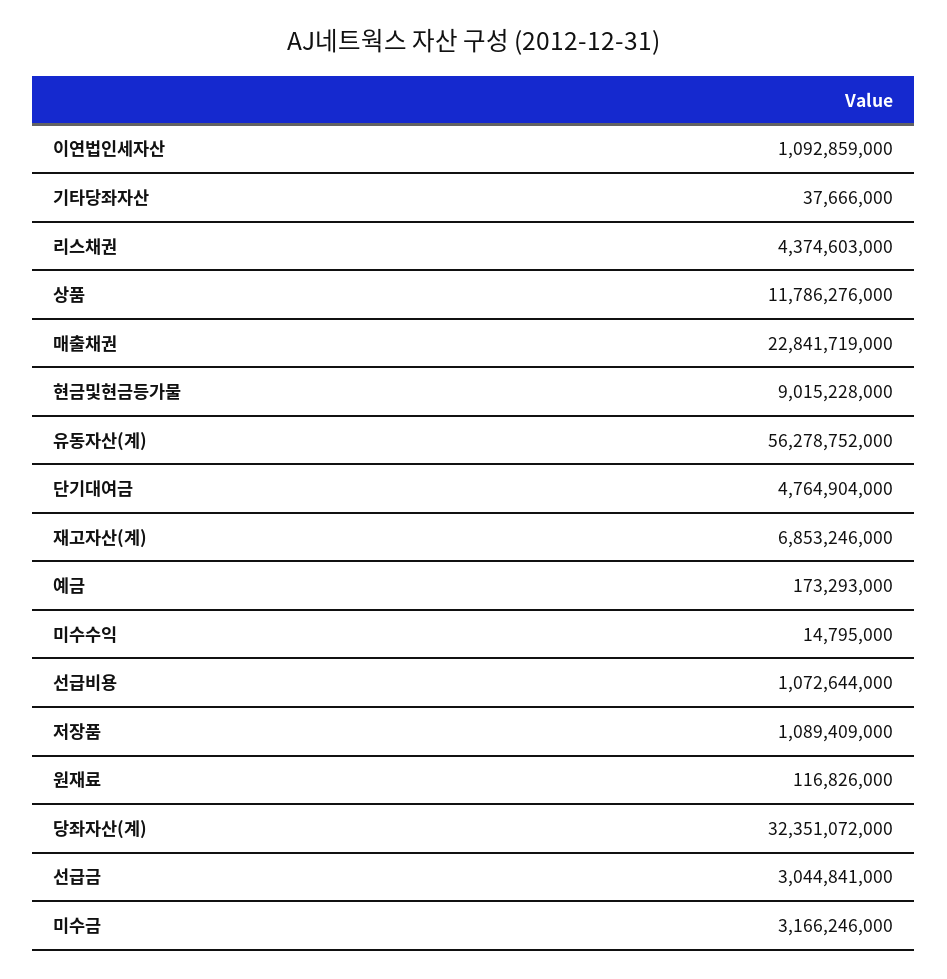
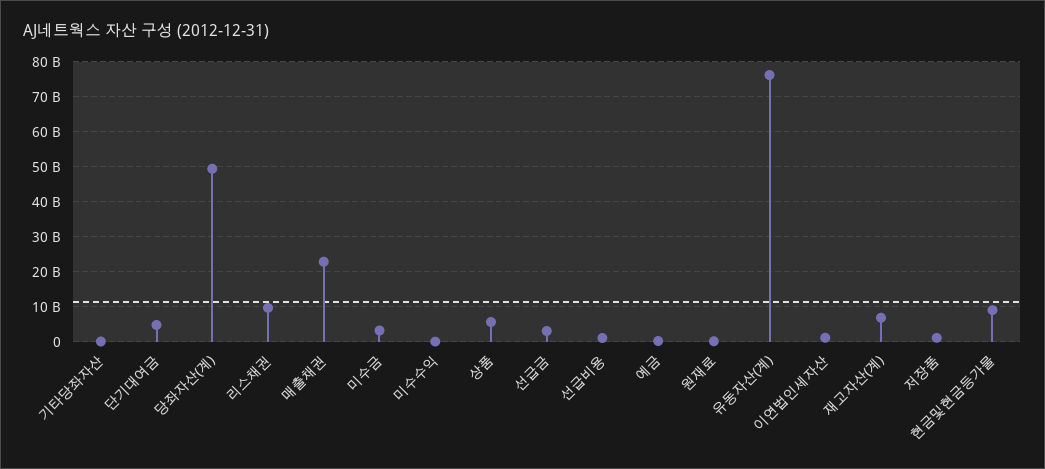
리스채권: 4374603000 -> 10000000000
상품: 11786276000 -> 6000000000
유동자산(계): 56278752000 -> 76000000000
당좌자산(계): 32351072000 -> 50000000000

